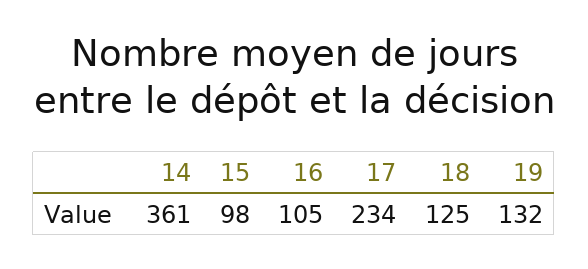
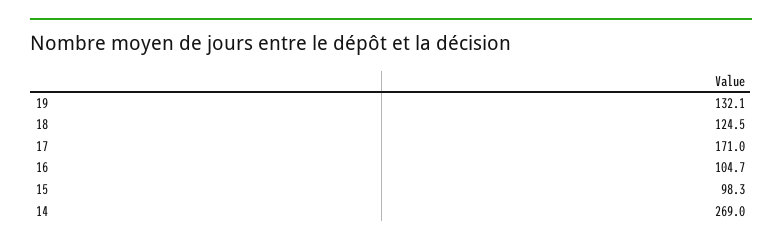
14: 361 -> 269
17: 234 -> 171

